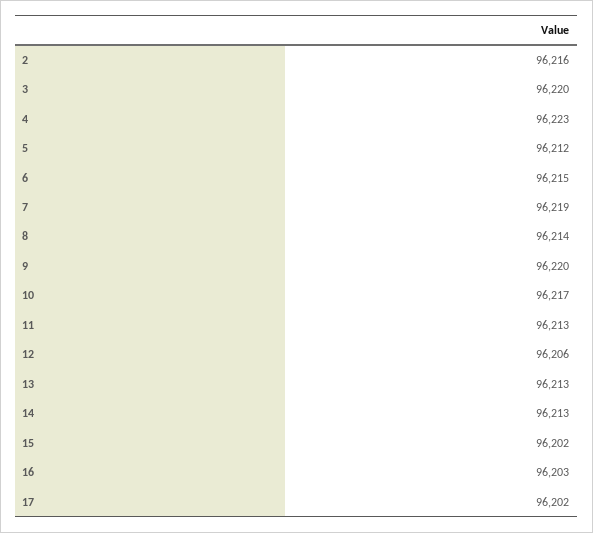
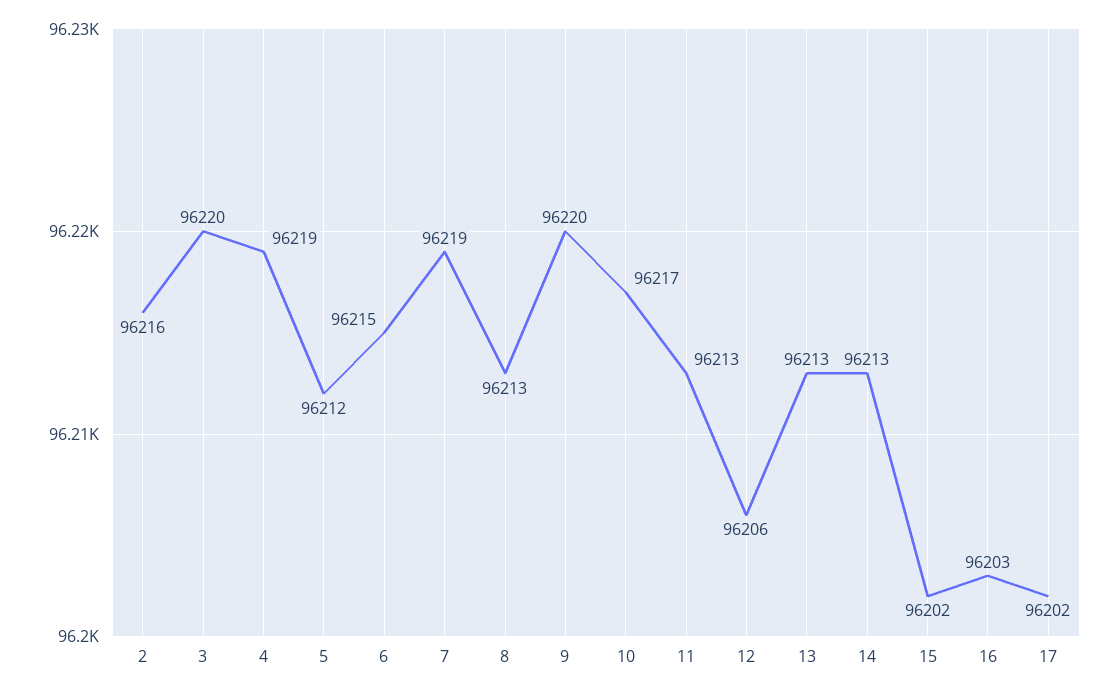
4: 96223 -> 96219
8: 96214 -> 96213

